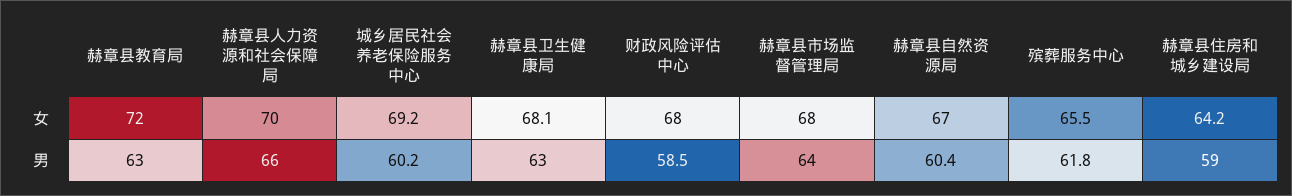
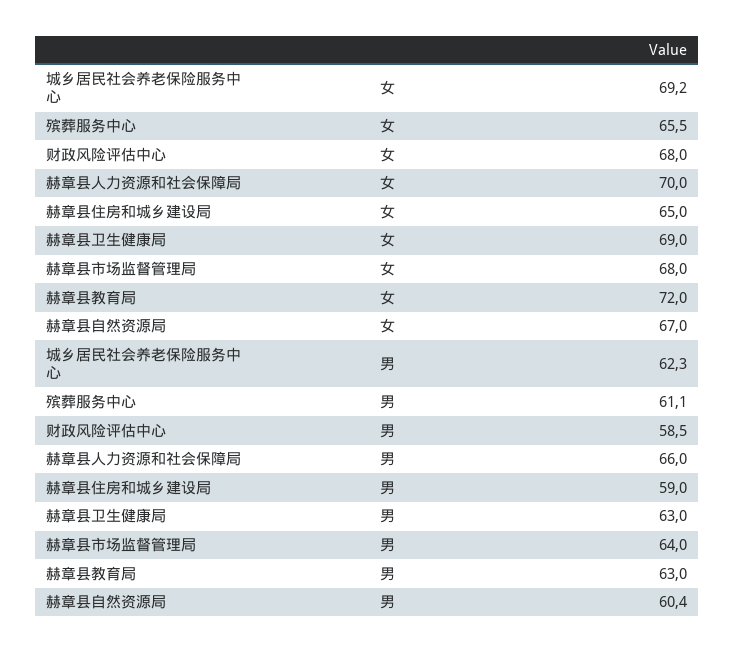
赫章县卫生健康局, 女: 68.1 -> 69
赫章县住房和城乡建设局, 女: 64.2 -> 65
城乡居民社会养老保险服务中心, 男: 60.2 -> 62.3
殡葬服务中心, 男: 61.8 -> 61.1

